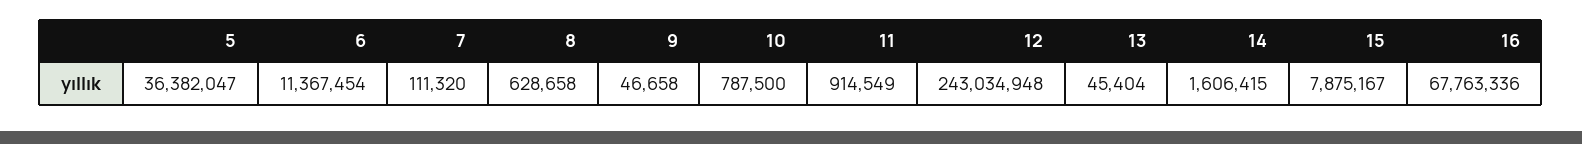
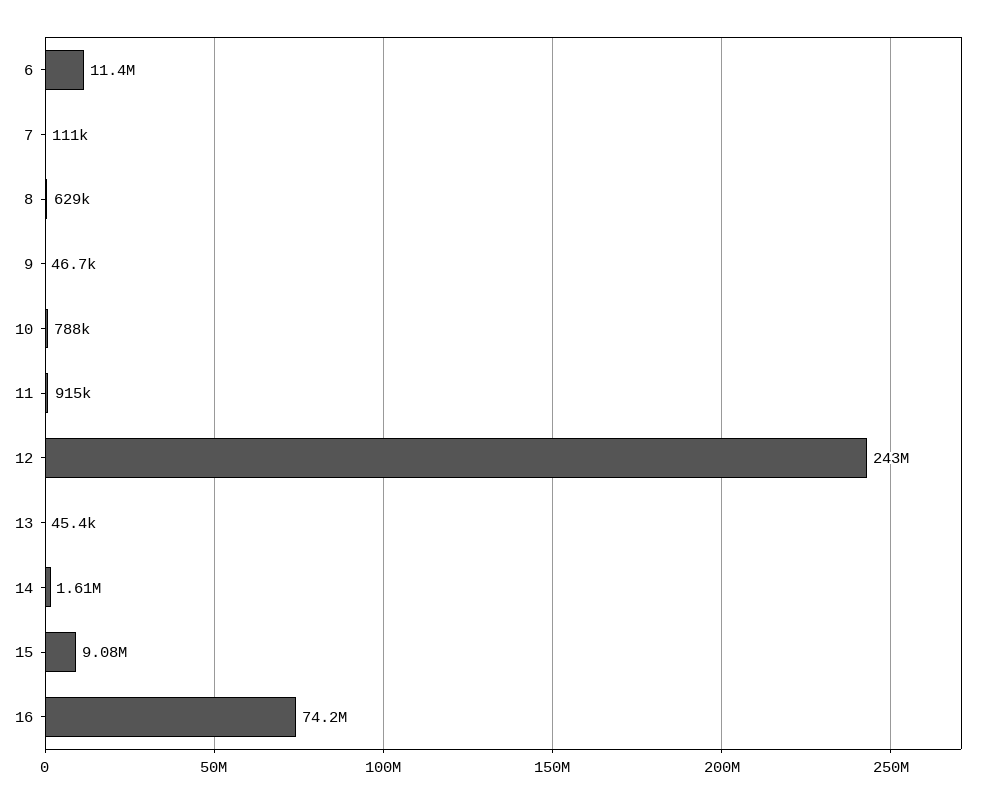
5: 36382047 -> none
15: 7875167 -> 9080000
16: 67763336 -> 74200000

